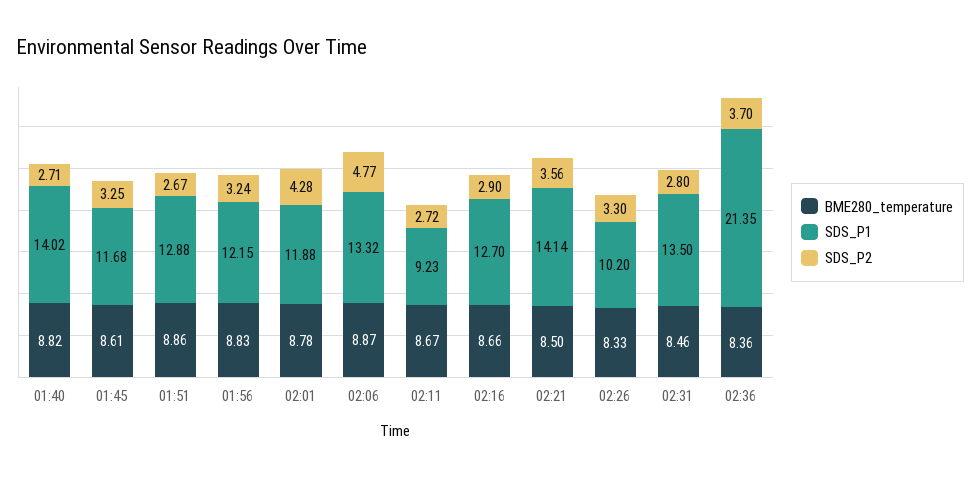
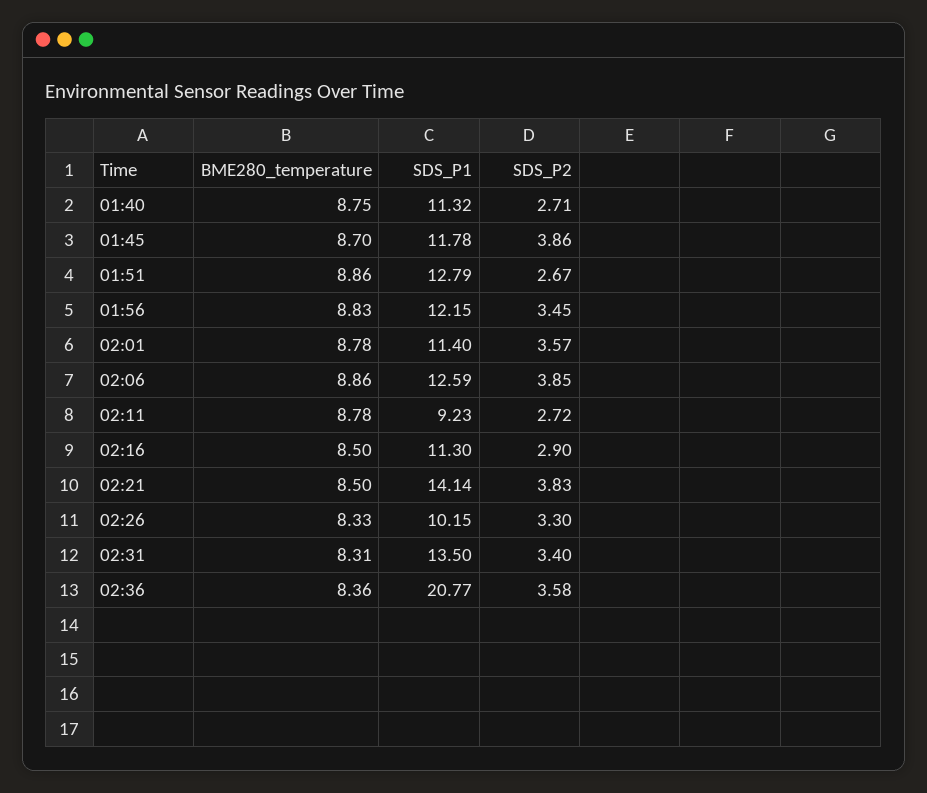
BME280_temperature, 01:40: 8.82 -> 8.75
SDS_P1, 01:40: 14.02 -> 11.32
BME280_temperature, 01:45: 8.61 -> 8.7
SDS_P1, 01:45: 11.68 -> 11.78
SDS_P2, 01:45: 3.25 -> 3.86
SDS_P1, 01:51: 12.88 -> 12.79
SDS_P2, 01:56: 3.24 -> 3.45
SDS_P1, 02:01: 11.88 -> 11.4
SDS_P2, 02:01: 4.28 -> 3.57
BME280_temperature, 02:06: 8.87 -> 8.86
SDS_P1, 02:06: 13.32 -> 12.59
SDS_P2, 02:06: 4.77 -> 3.85
BME280_temperature, 02:11: 8.67 -> 8.78
BME280_temperature, 02:16: 8.66 -> 8.5
SDS_P1, 02:16: 12.7 -> 11.3
SDS_P2, 02:21: 3.56 -> 3.83
SDS_P1, 02:26: 10.2 -> 10.15
BME280_temperature, 02:31: 8.46 -> 8.31
SDS_P2, 02:31: 2.8 -> 3.4
SDS_P1, 02:36: 21.35 -> 20.77
SDS_P2, 02:36: 3.7 -> 3.58

